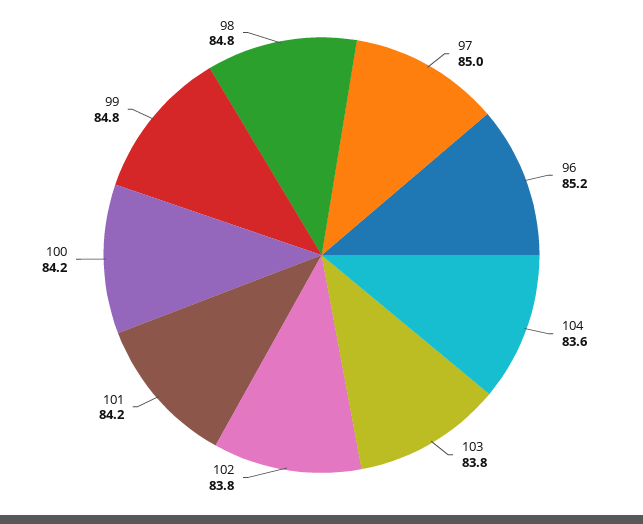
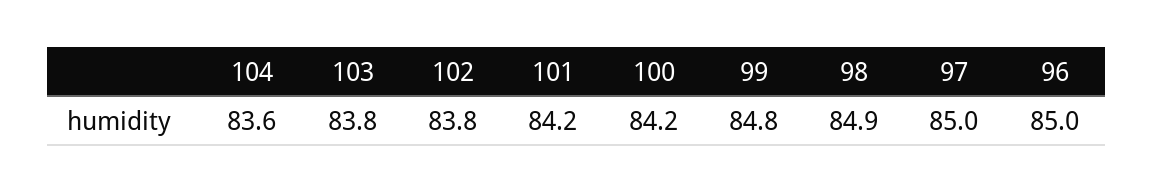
96: 85.2 -> 85
98: 84.8 -> 84.9

